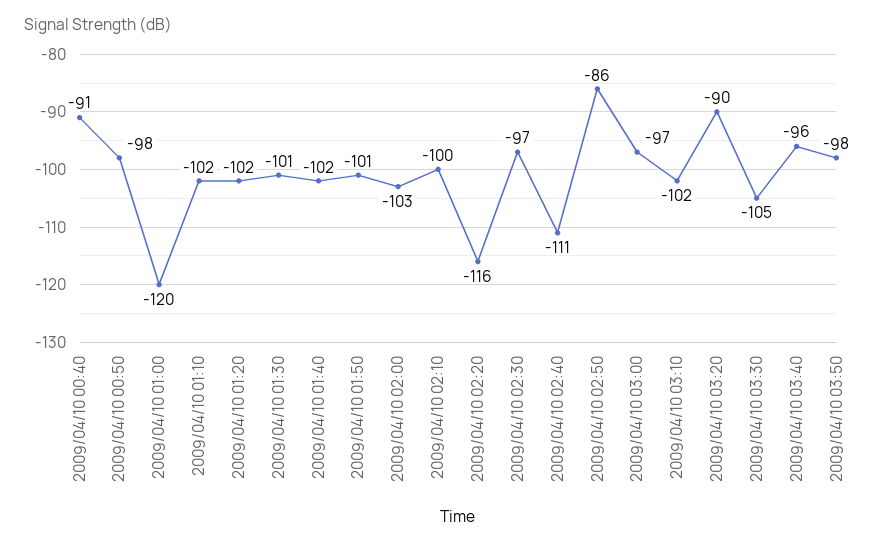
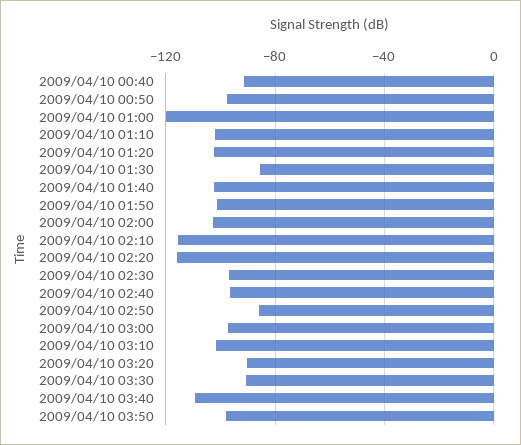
2009/04/10 01:30: -101 -> -85
2009/04/10 02:10: -100 -> -115
2009/04/10 02:40: -111 -> -95
2009/04/10 03:30: -105 -> -90
2009/04/10 03:40: -96 -> -110

